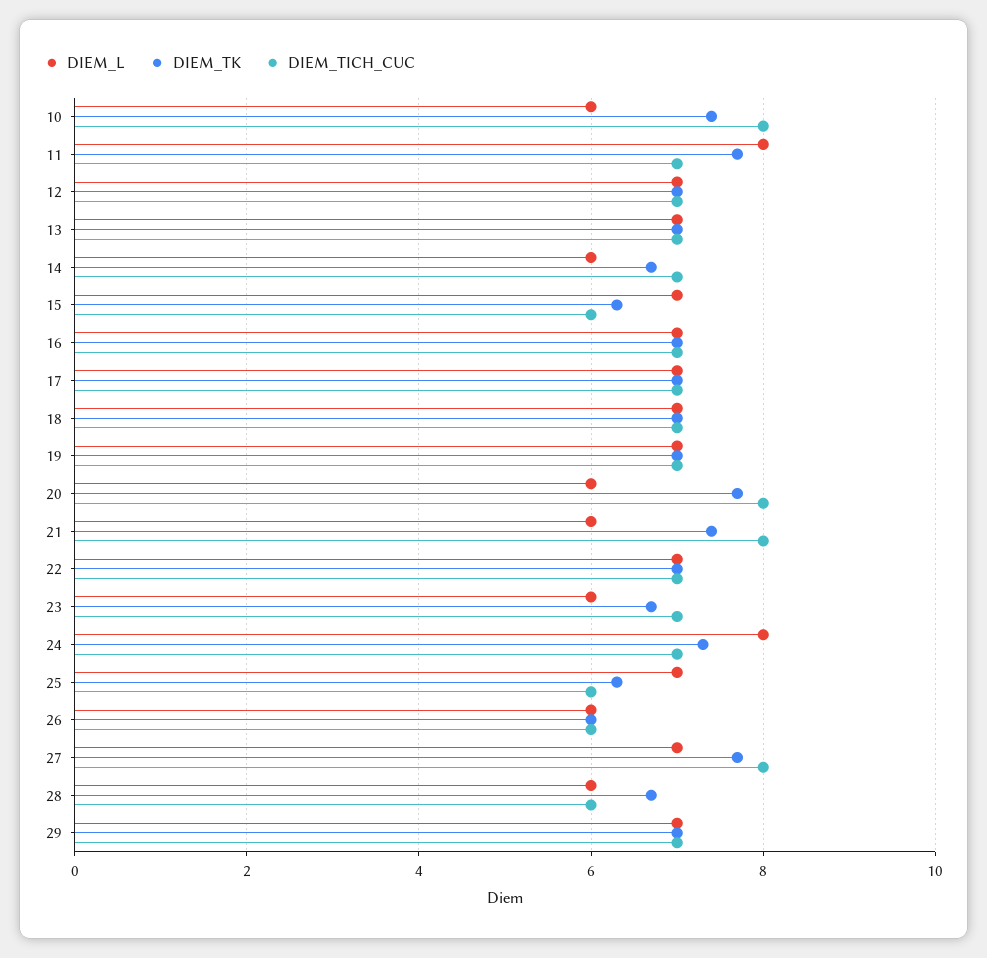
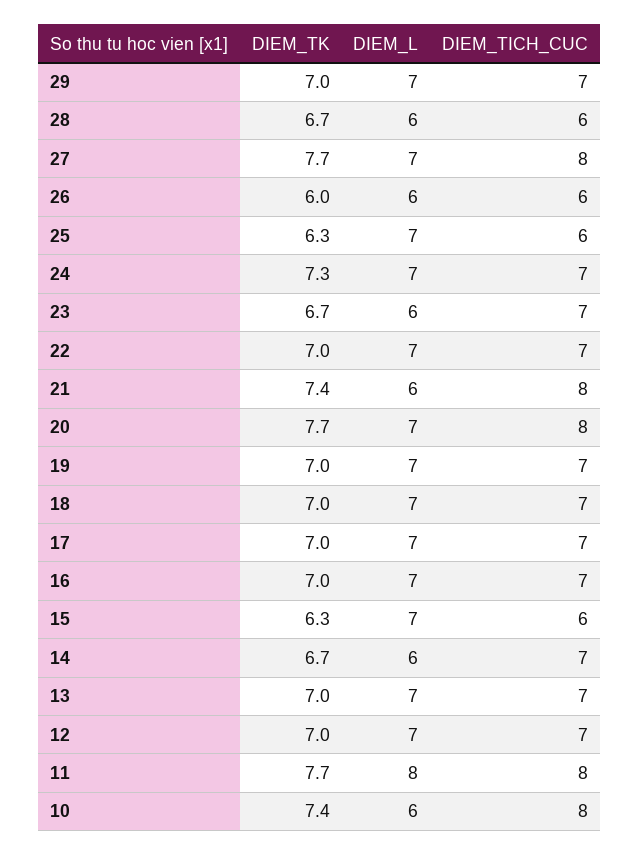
DIEM_TICH_CUC, 11: 7 -> 8
DIEM_L, 20: 6 -> 7
DIEM_L, 24: 8 -> 7

